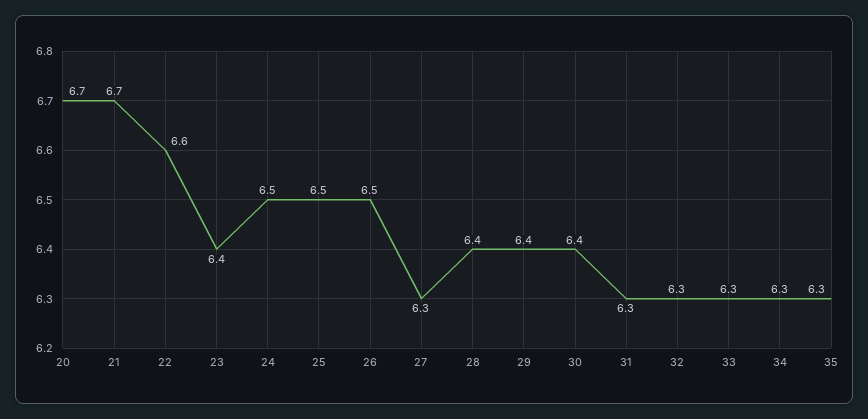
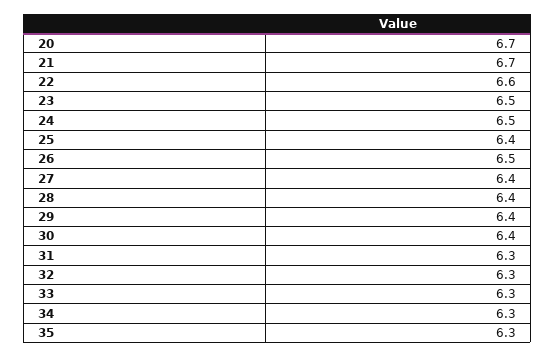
23: 6.4 -> 6.5
25: 6.5 -> 6.4
27: 6.3 -> 6.4

